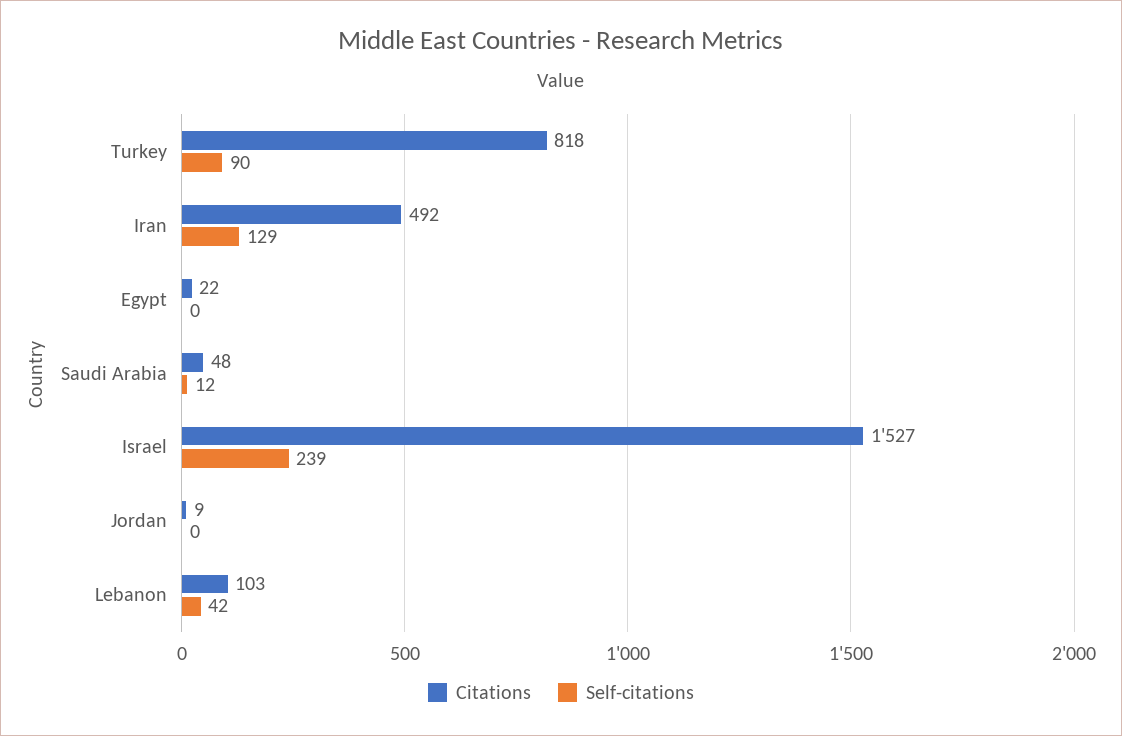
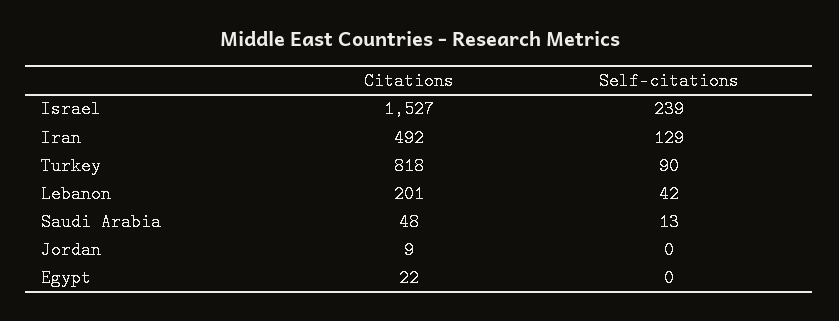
Self-citations, Saudi Arabia: 12 -> 13
Citations, Lebanon: 103 -> 201

